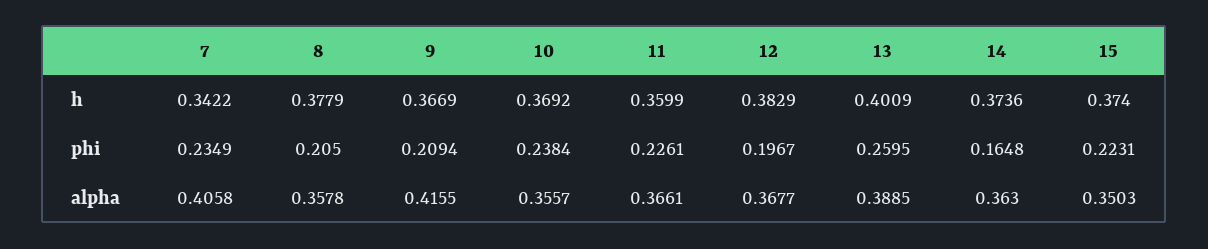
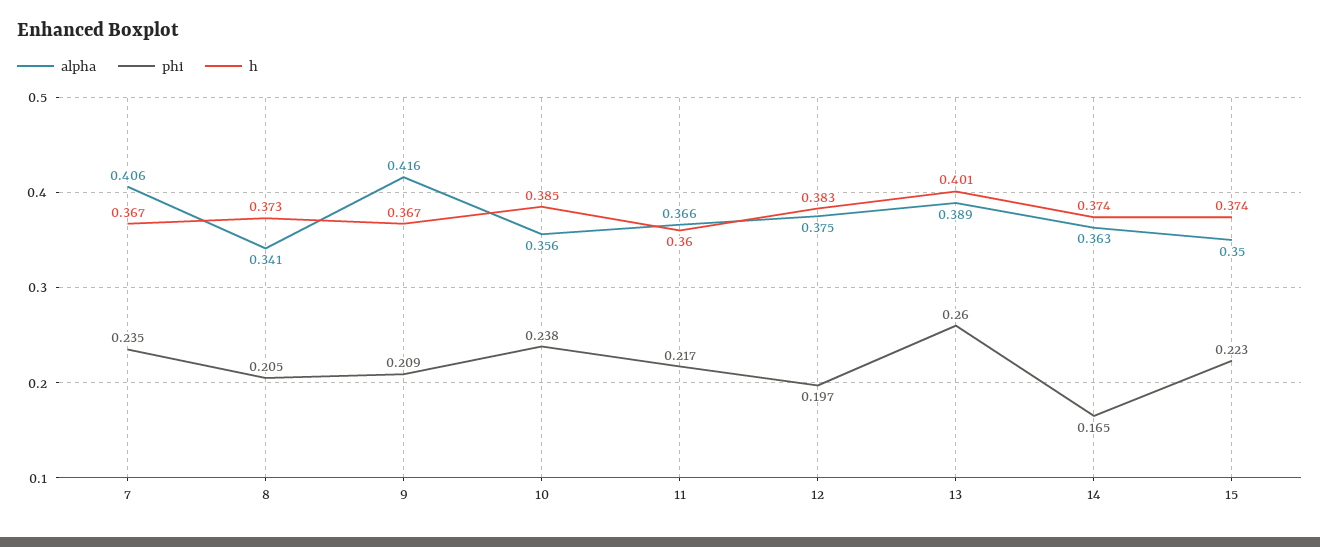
h, 7: 0.3422 -> 0.367
h, 8: 0.3779 -> 0.373
h, 10: 0.3692 -> 0.385
phi, 11: 0.2261 -> 0.217
alpha, 8: 0.3578 -> 0.341
alpha, 12: 0.3677 -> 0.375

